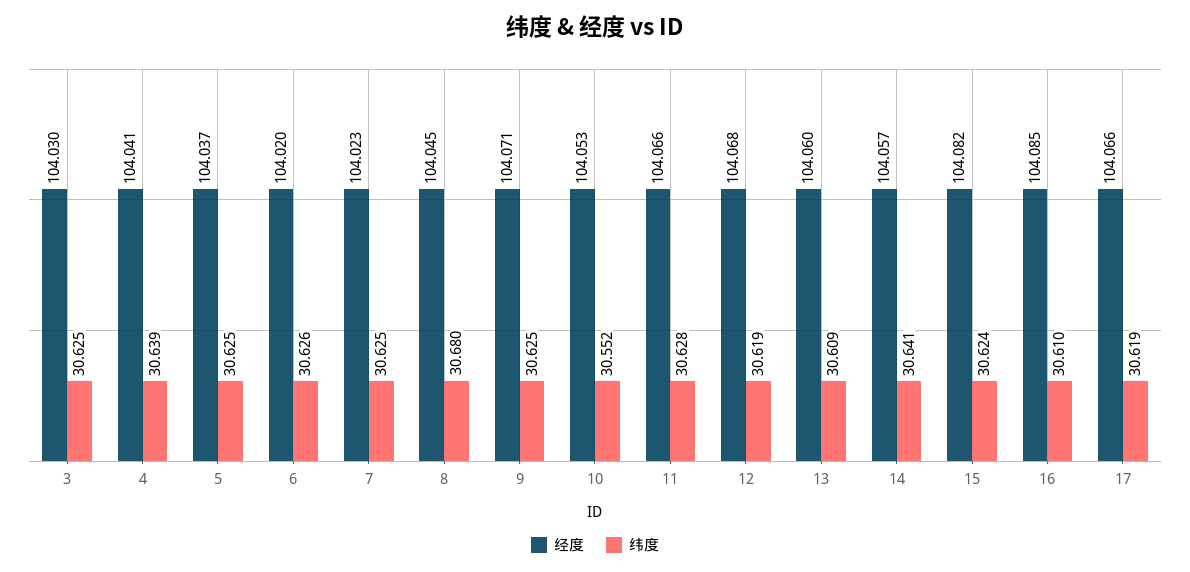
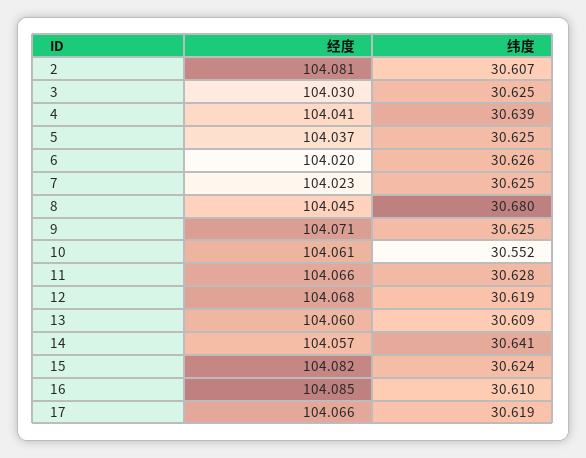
经度, 10: 104.053 -> 104.061
经度, 2: none -> 104.081
纬度, 2: none -> 30.607

